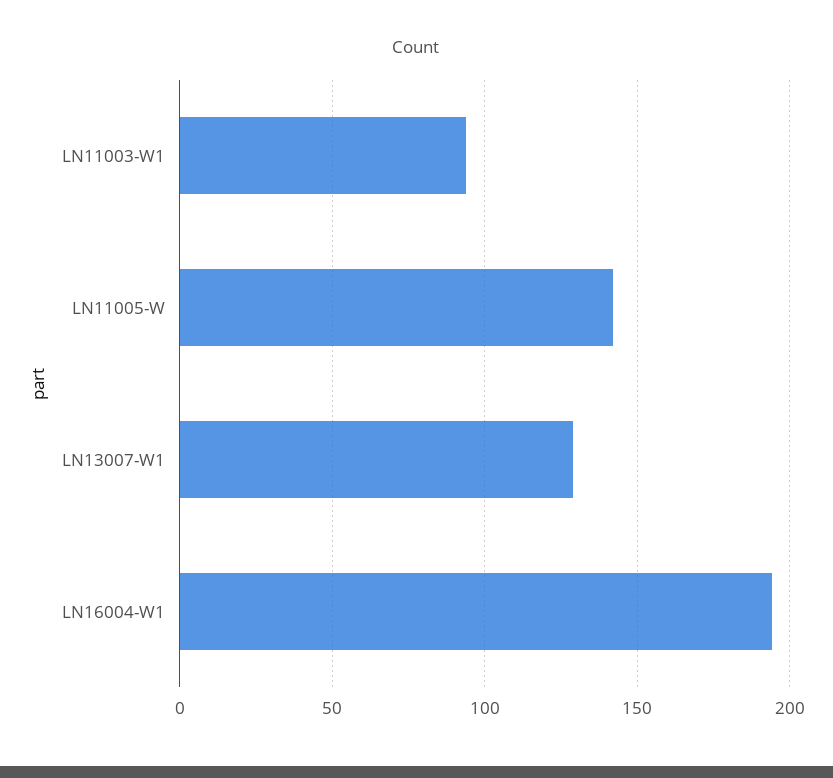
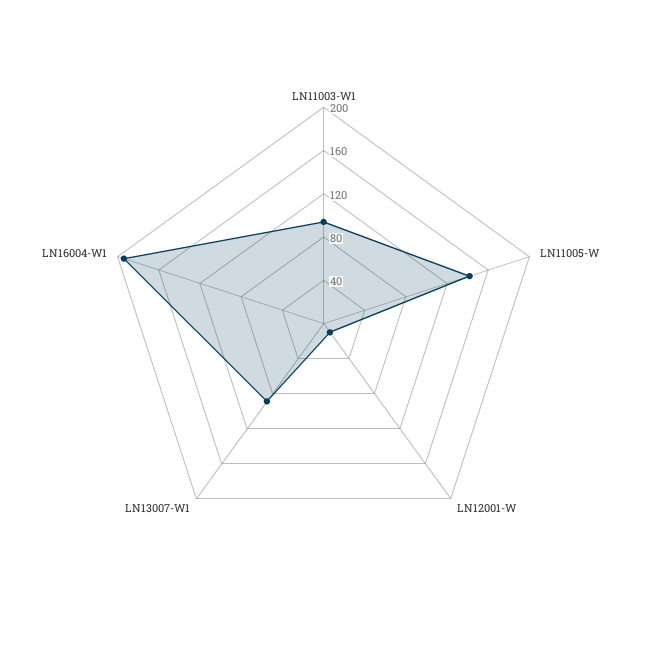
LN13007-W1: 130 -> 90
LN12001-W: none -> 10

